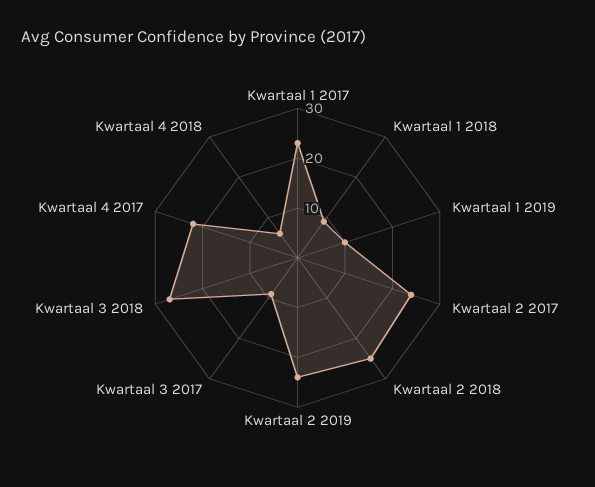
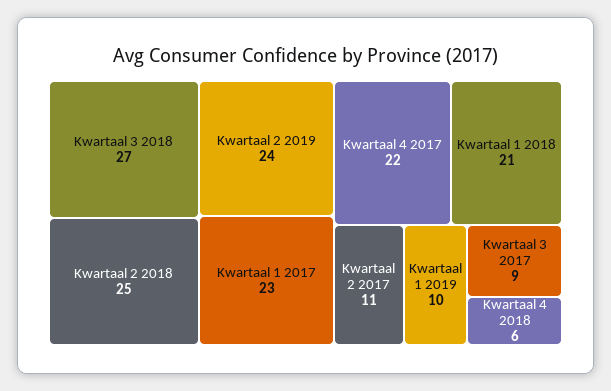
Kwartaal 1 2018: 10 -> 21
Kwartaal 2 2017: 25 -> 11

